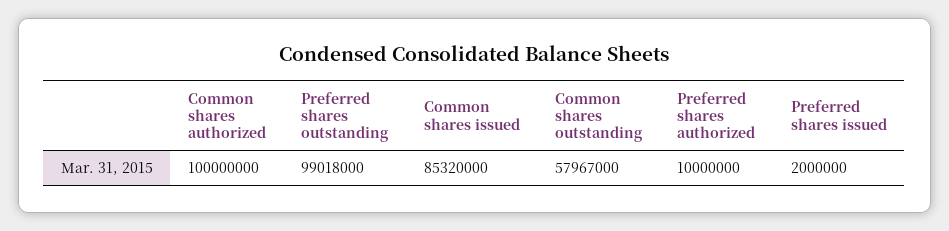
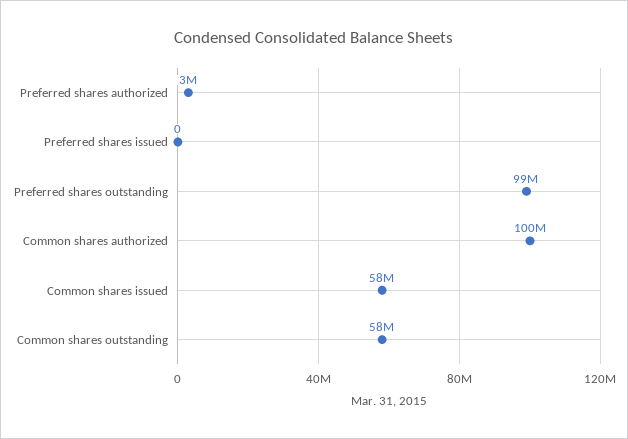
Common shares issued: 85320000 -> 58000000
Preferred shares authorized: 10000000 -> 3000000
Preferred shares issued: 2000000 -> 0

